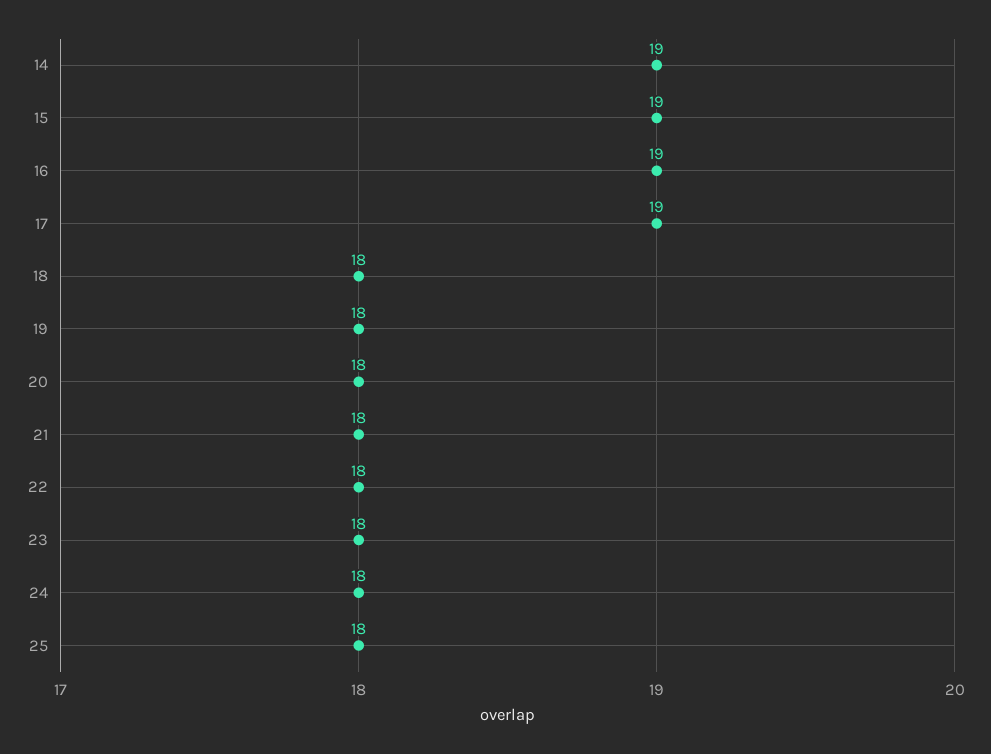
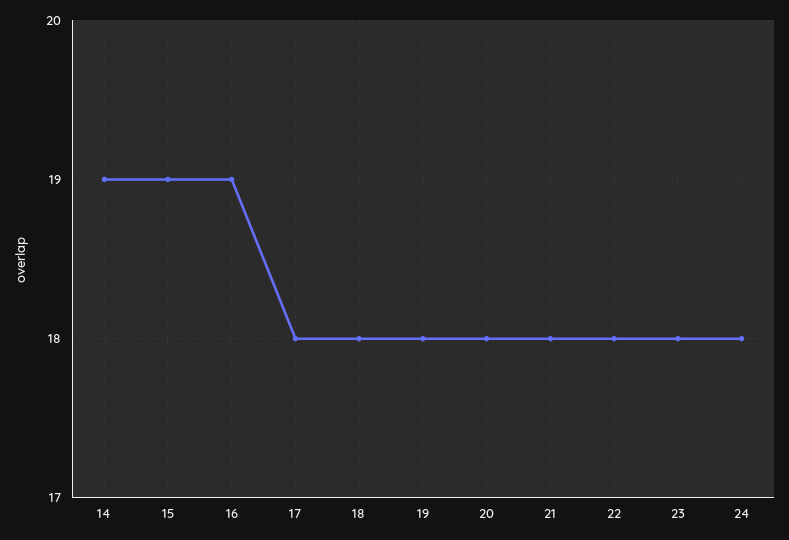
17: 19 -> 18
25: 18 -> none

